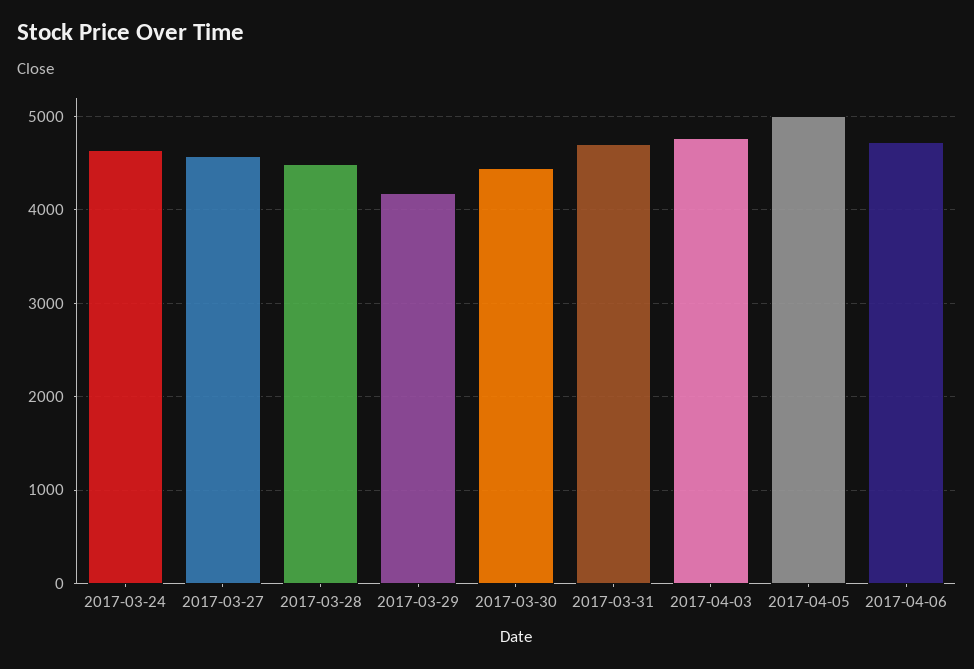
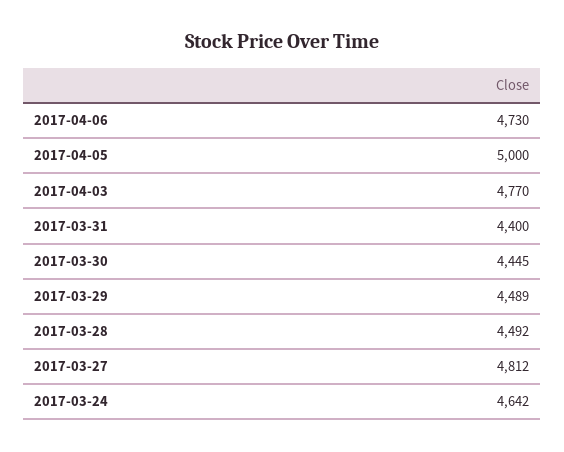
2017-03-27: 4600 -> 4812
2017-03-29: 4200 -> 4489
2017-03-31: 4700 -> 4400

